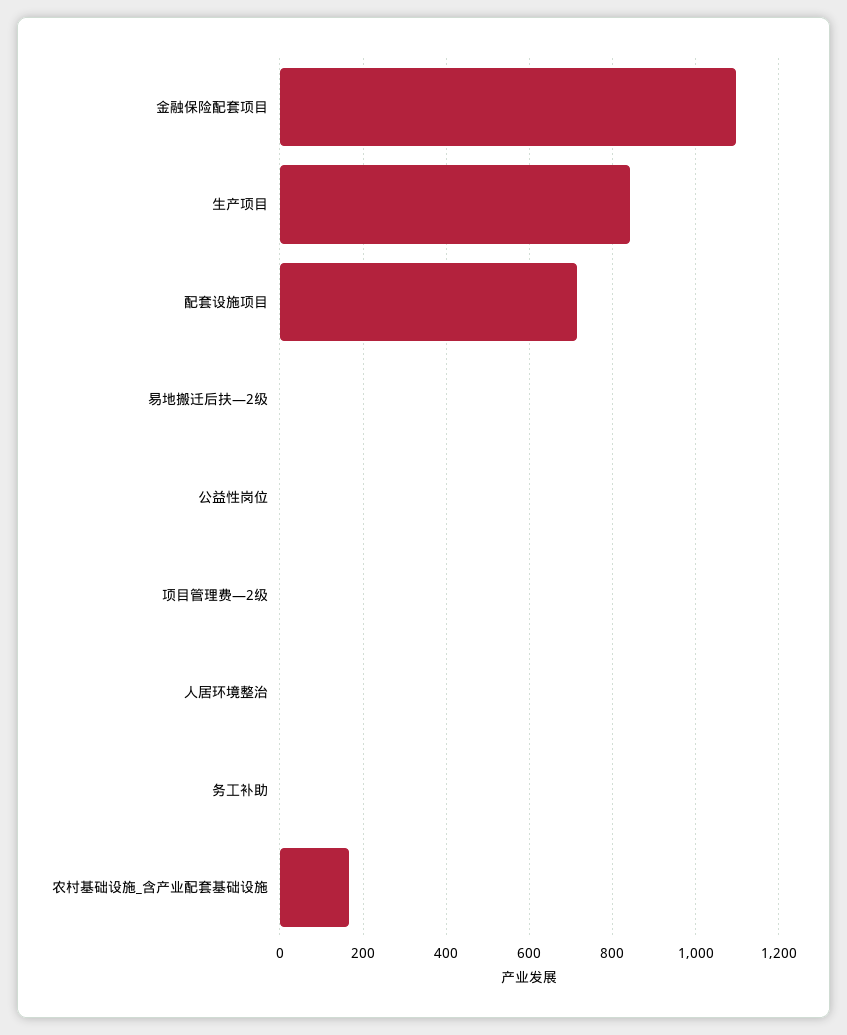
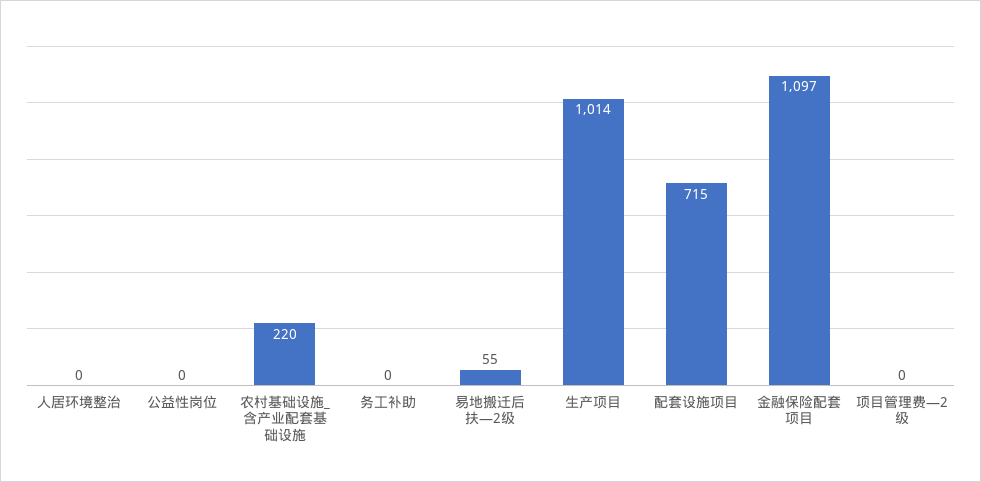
生产项目: 840 -> 1014
易地搬迁后扶—2级: 0 -> 55
农村基础设施_含产业配套基础设施: 160 -> 220

